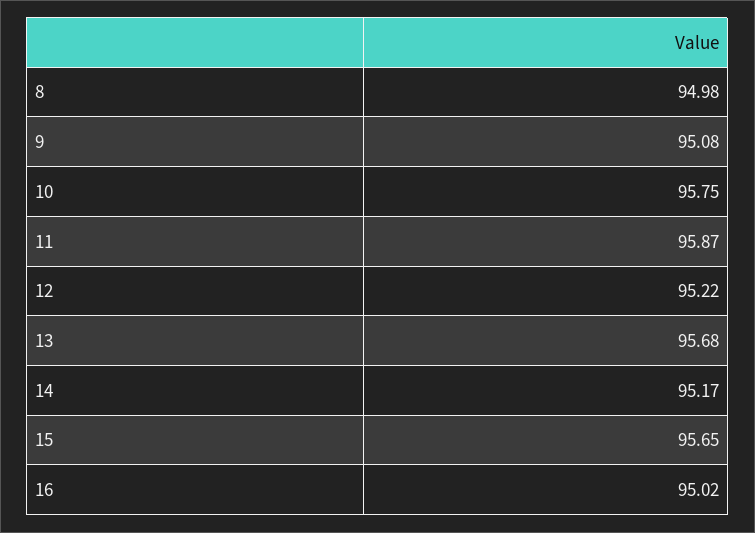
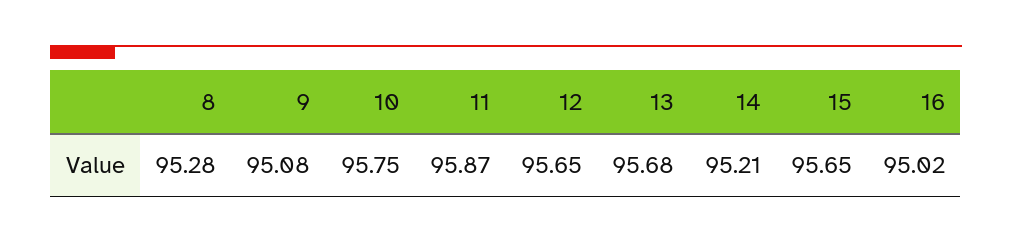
8: 94.98 -> 95.28
12: 95.22 -> 95.65
14: 95.17 -> 95.21

